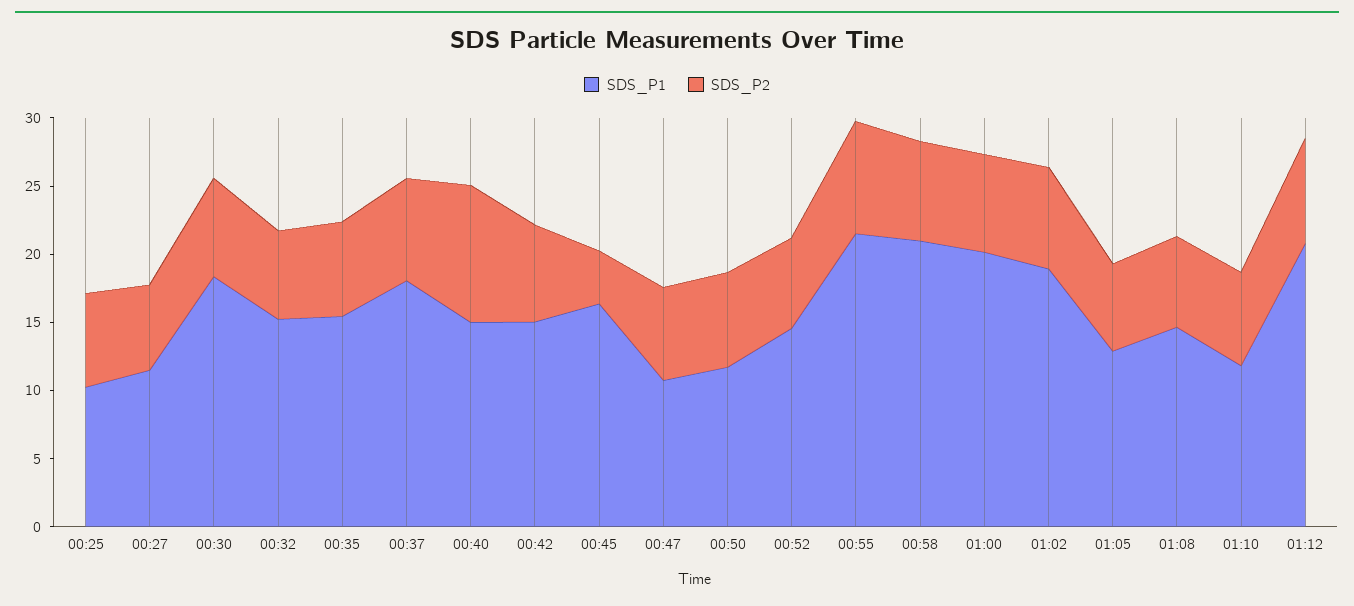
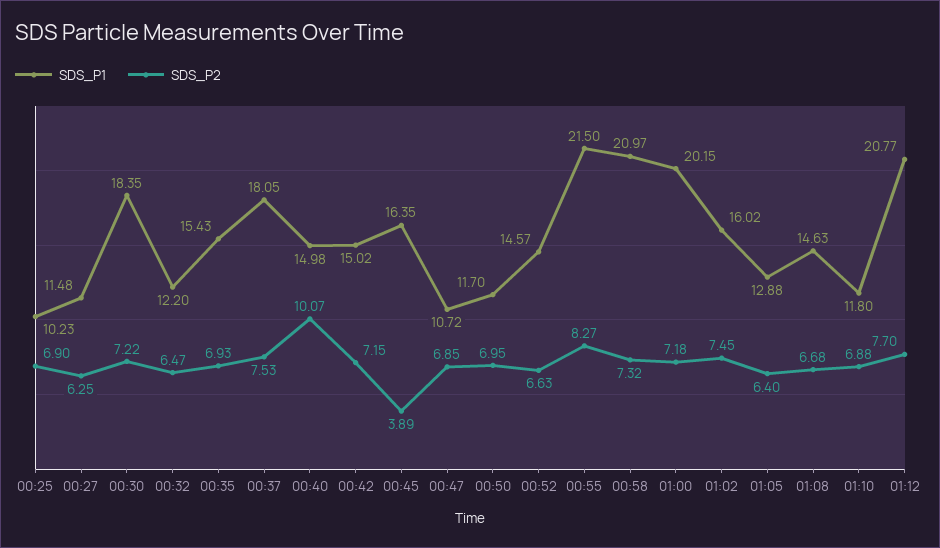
SDS_P1, 00:32: 15 -> 12.2
SDS_P1, 01:02: 19 -> 16.02

